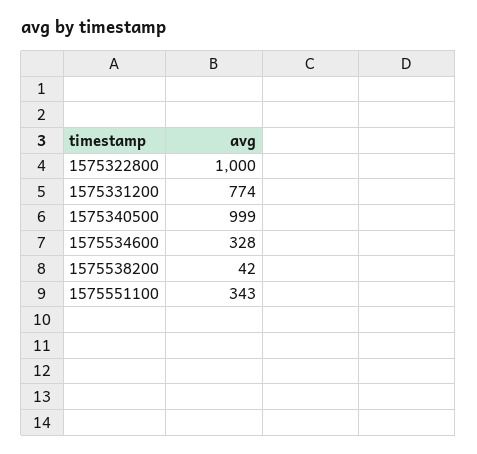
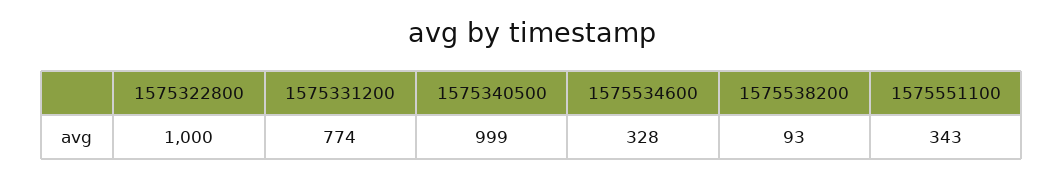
1575538200: 42 -> 93

